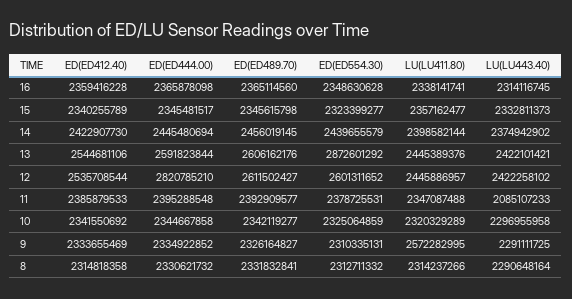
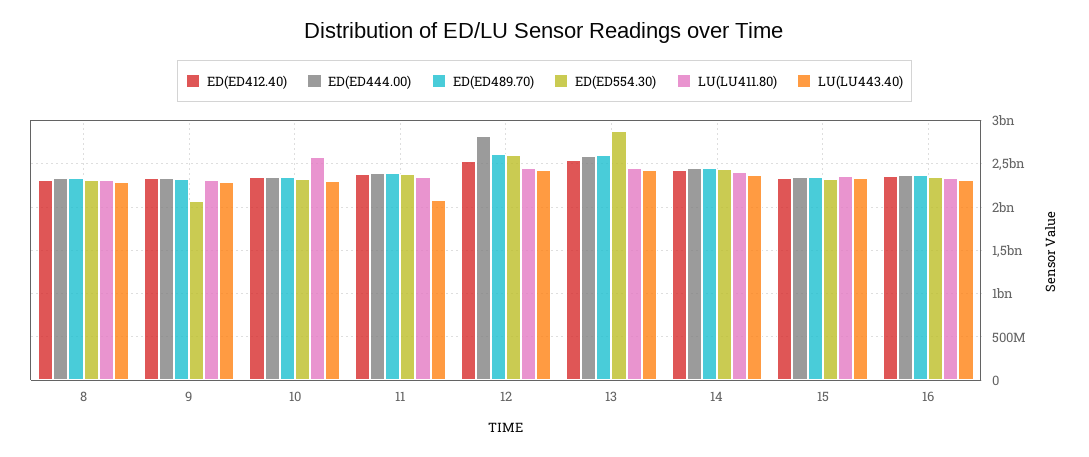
LU(LU411.80), 10: 2320329289 -> 2600000000
ED(ED554.30), 9: 2310335131 -> 2100000000
LU(LU411.80), 9: 2572282995 -> 2300000000

